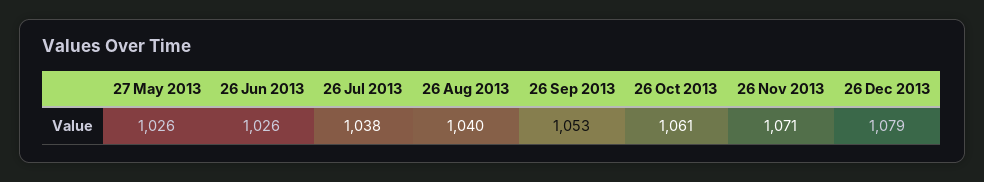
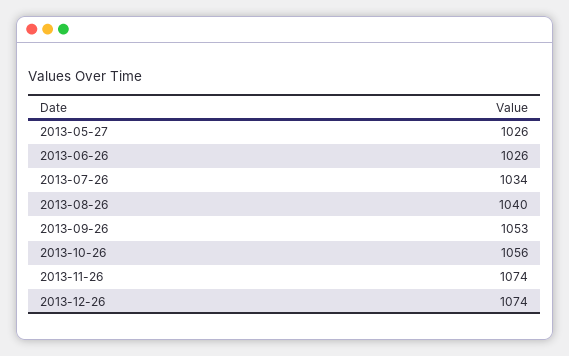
26 Jul 2013: 1038 -> 1034
26 Oct 2013: 1061 -> 1056
26 Nov 2013: 1071 -> 1074
26 Dec 2013: 1079 -> 1074

